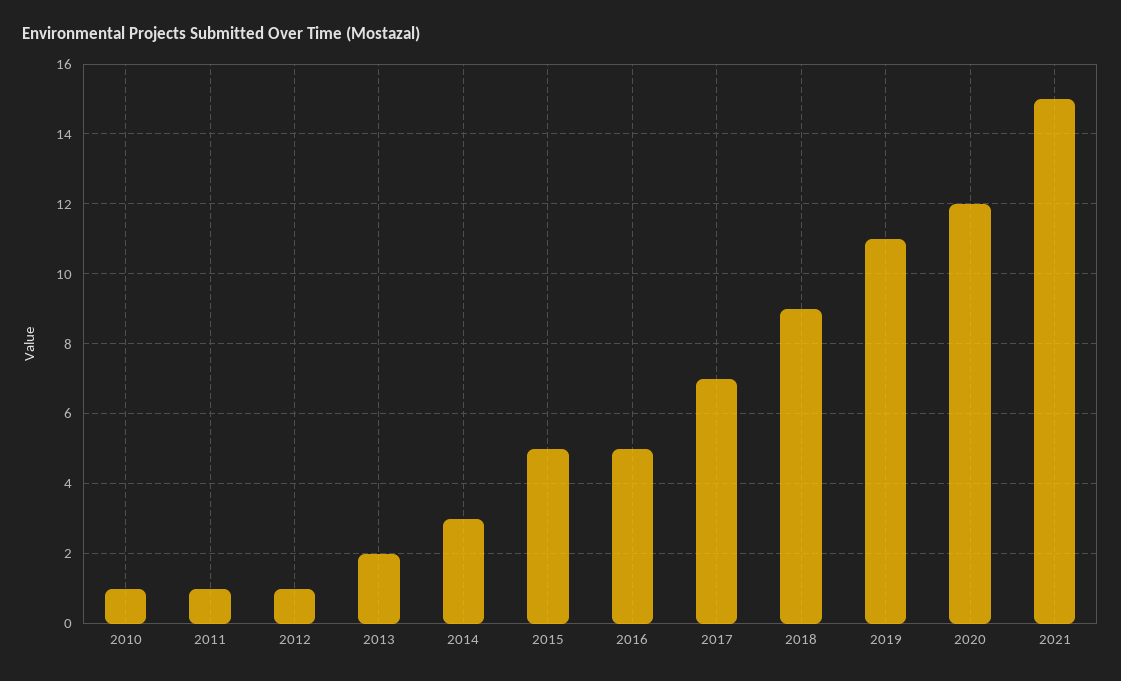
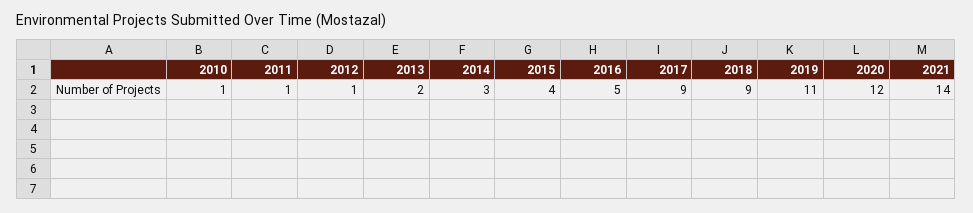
2015: 5 -> 4
2017: 7 -> 9
2021: 15 -> 14

